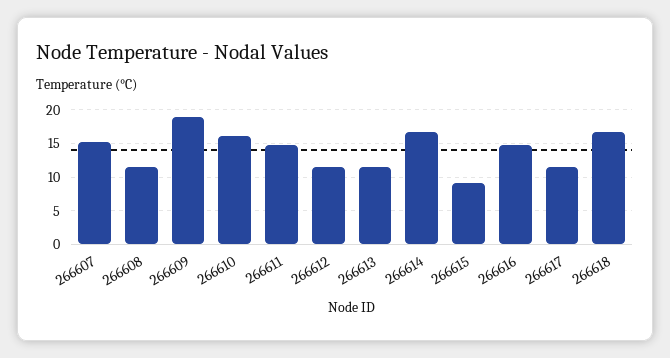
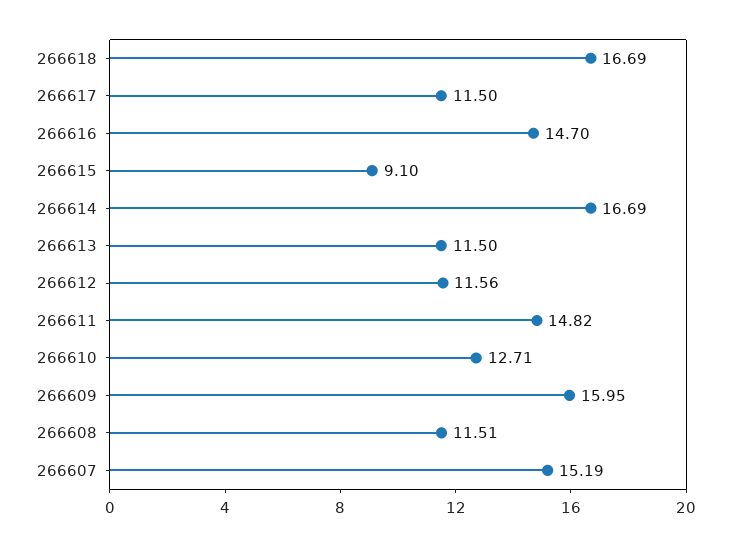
266609: 19 -> 15.95
266610: 16 -> 12.71

